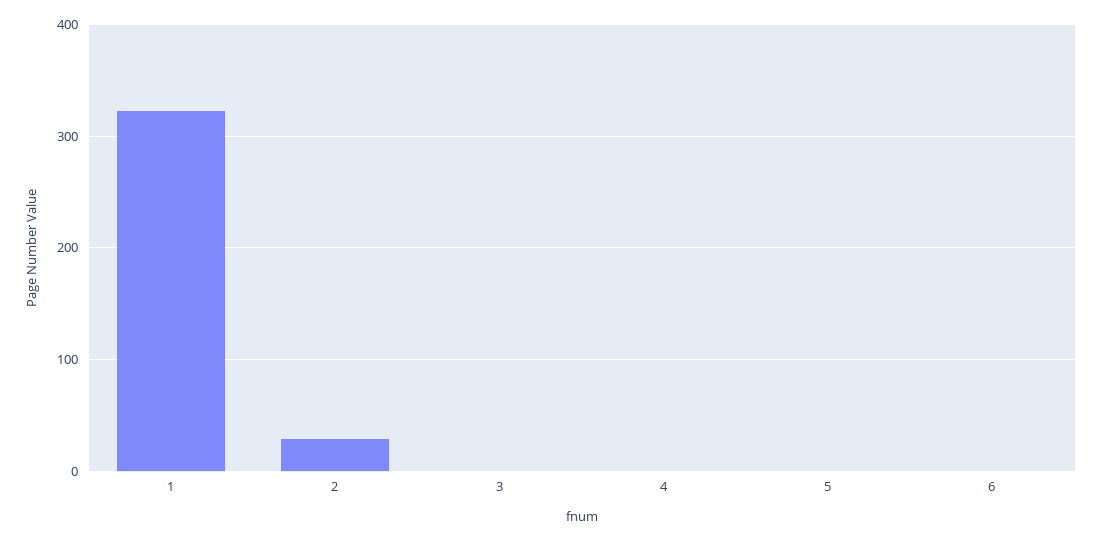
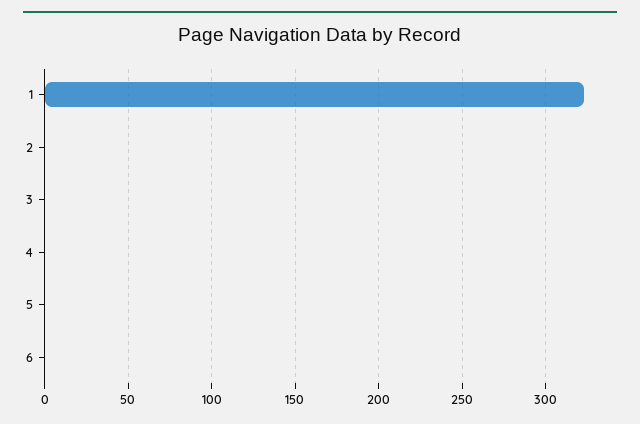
2: 30 -> 0

